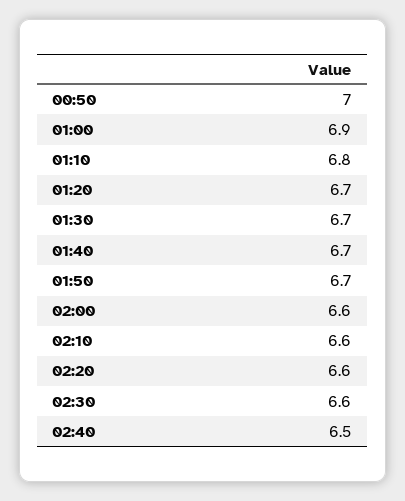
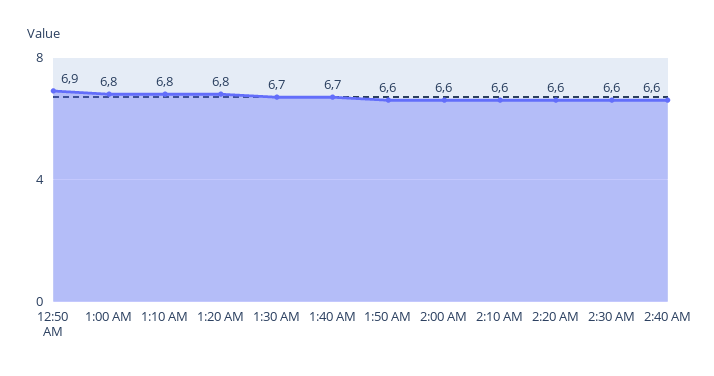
00:50: 7 -> 6.9
01:00: 6.9 -> 6.8
01:20: 6.7 -> 6.8
01:50: 6.7 -> 6.6
02:40: 6.5 -> 6.6

